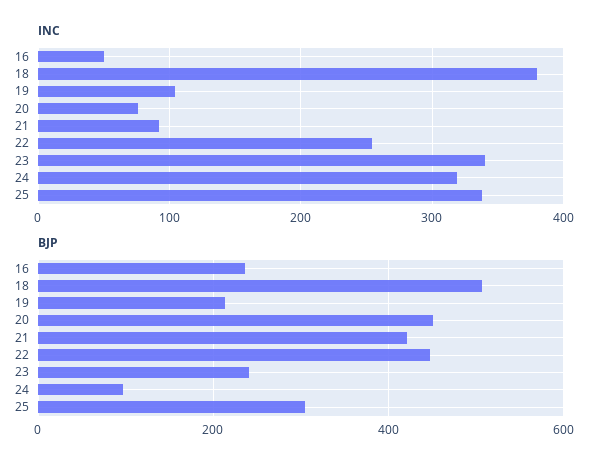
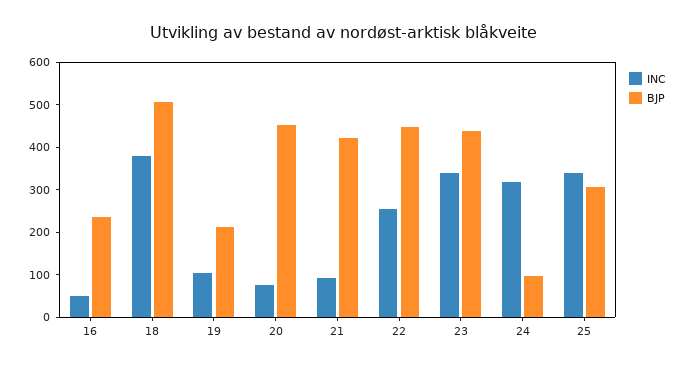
BJP, 23: 240 -> 440

